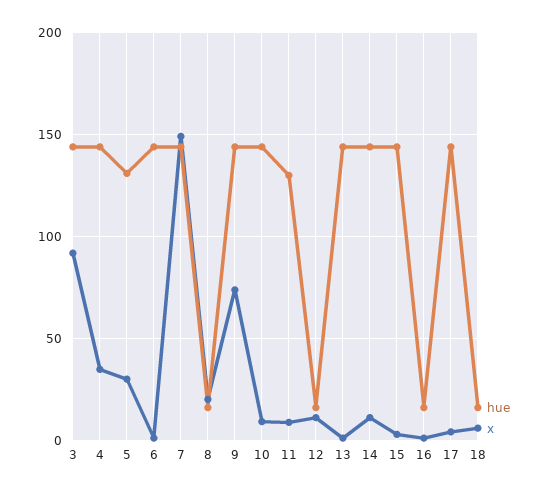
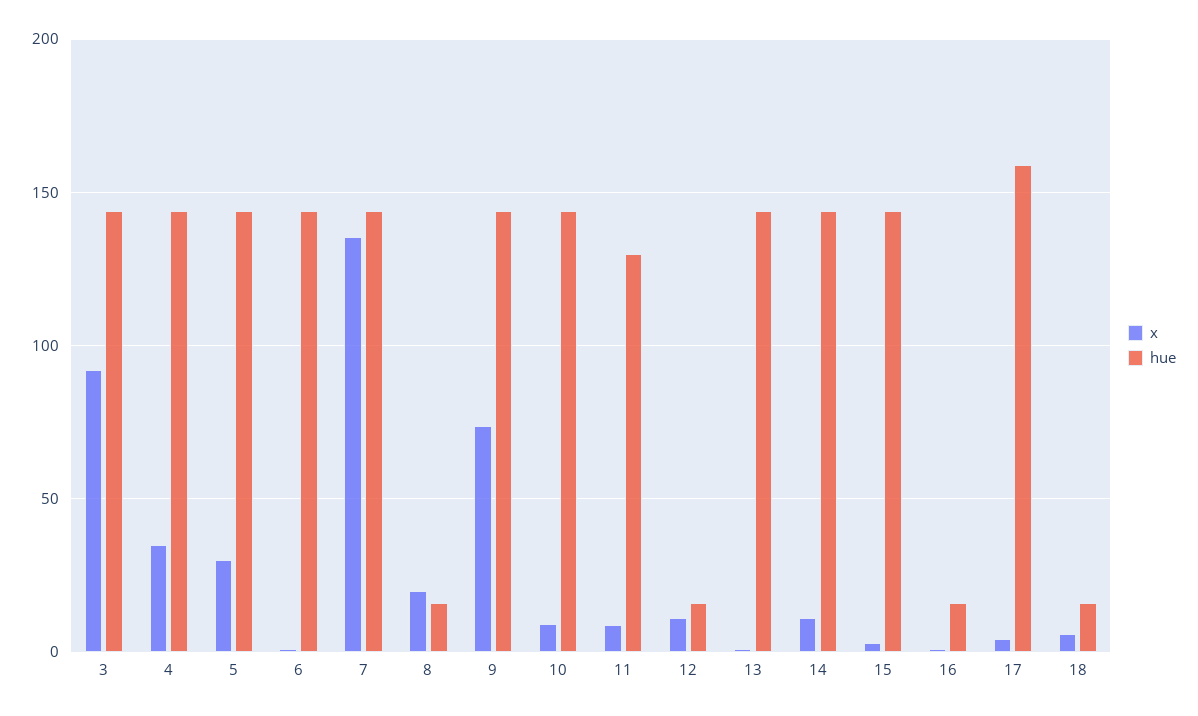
hue, 5: 130 -> 145
x, 7: 150 -> 135
hue, 17: 145 -> 160

